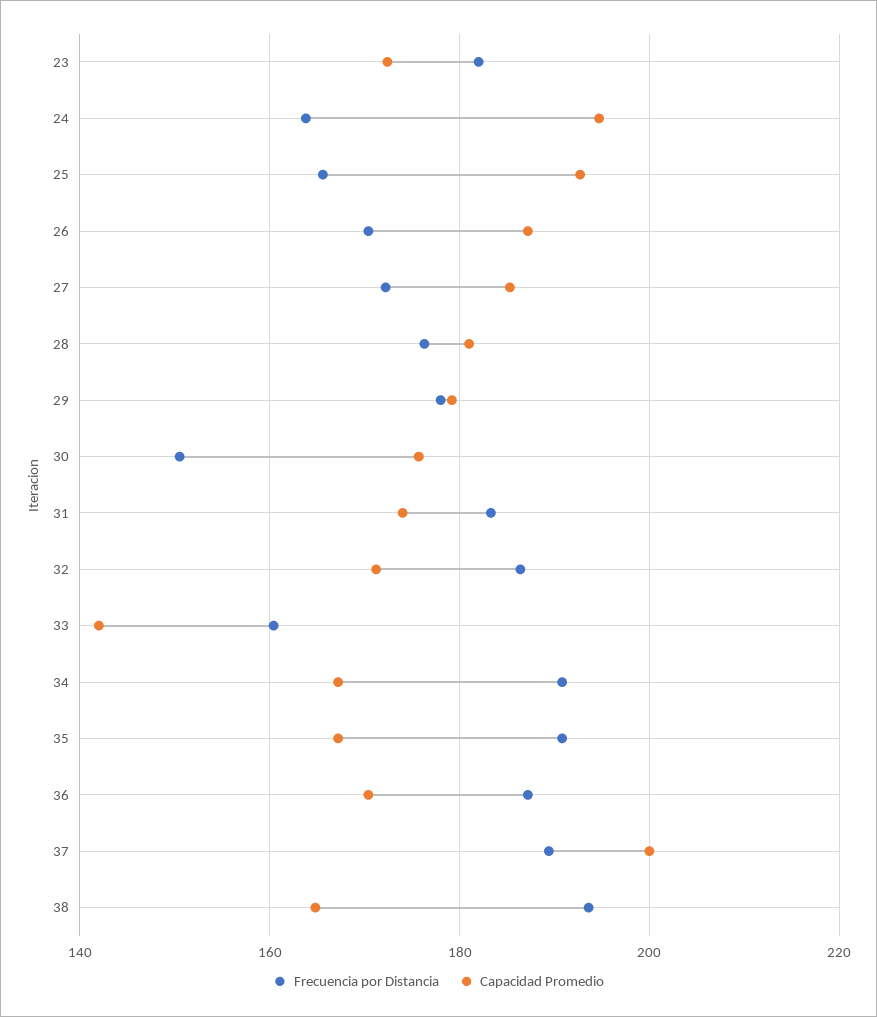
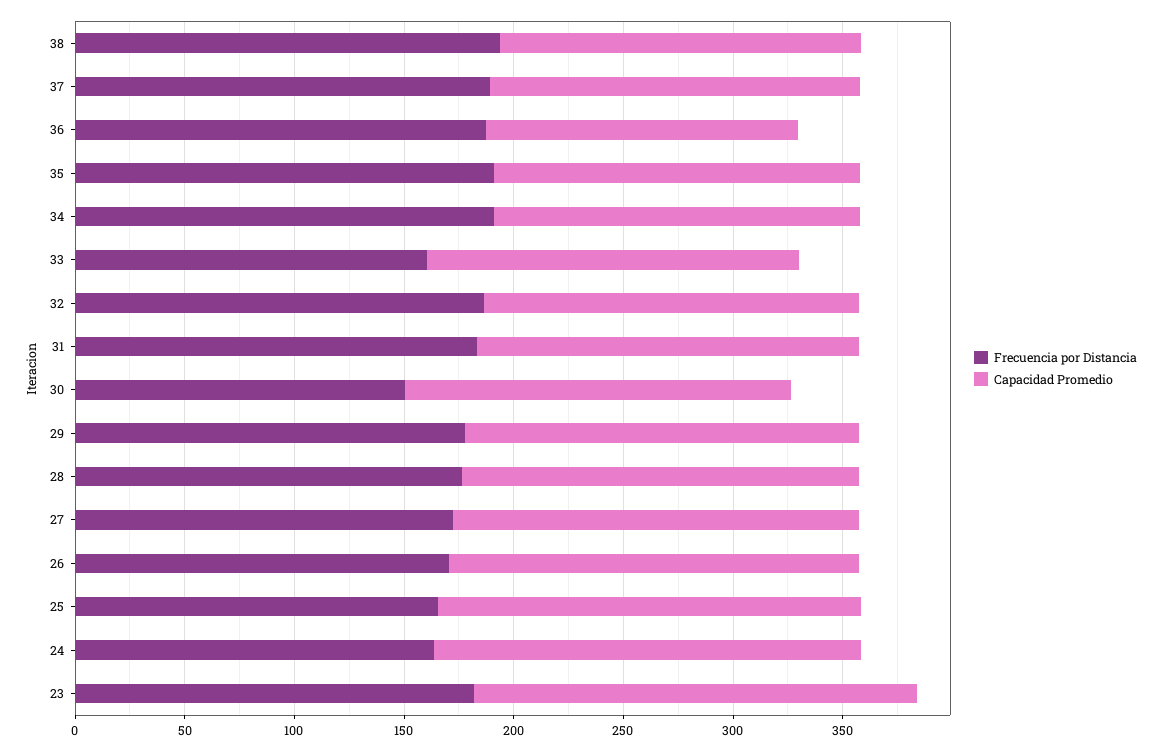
Capacidad Promedio, 23: 172 -> 200
Capacidad Promedio, 33: 142 -> 170
Capacidad Promedio, 36: 170 -> 140
Capacidad Promedio, 37: 200 -> 170

